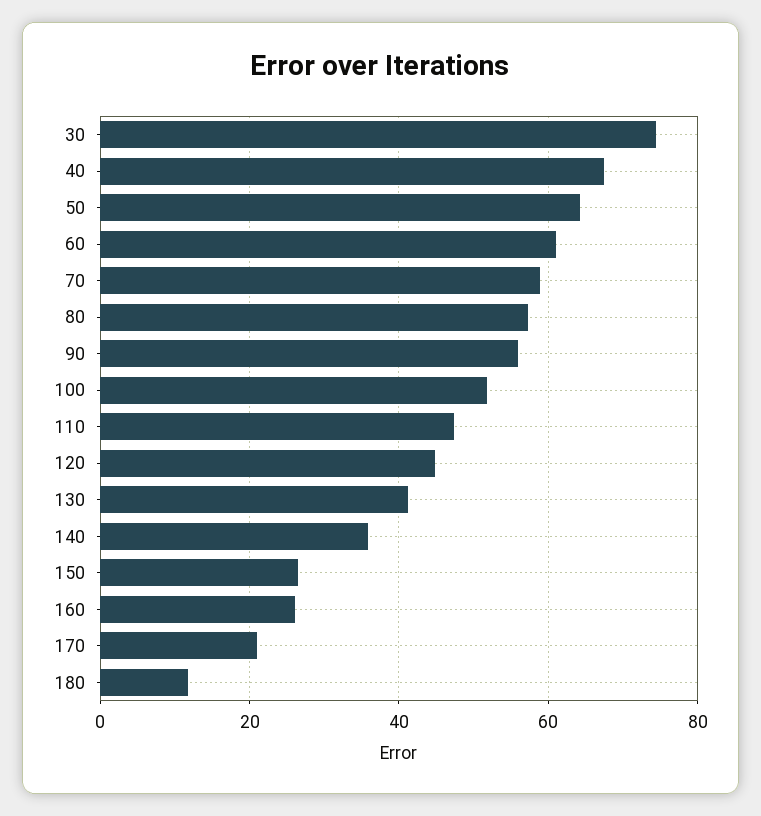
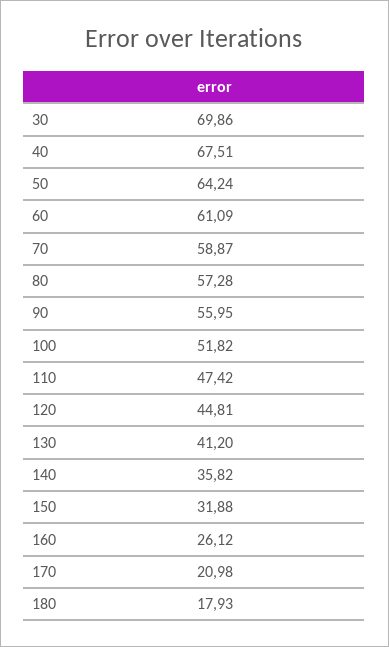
30: 74 -> 69.86
150: 26 -> 31.88
180: 12 -> 17.93

